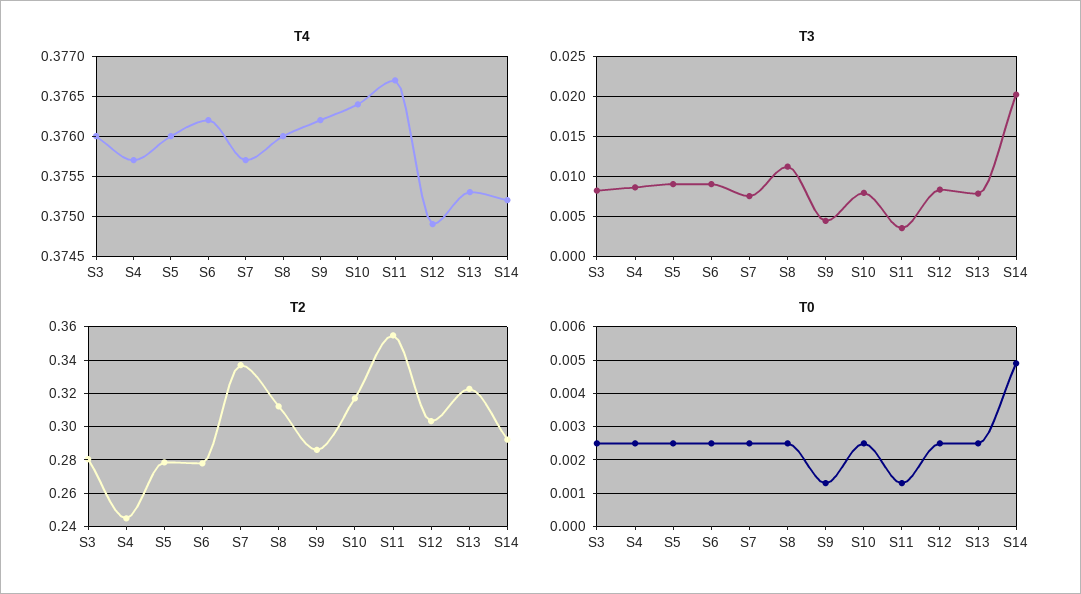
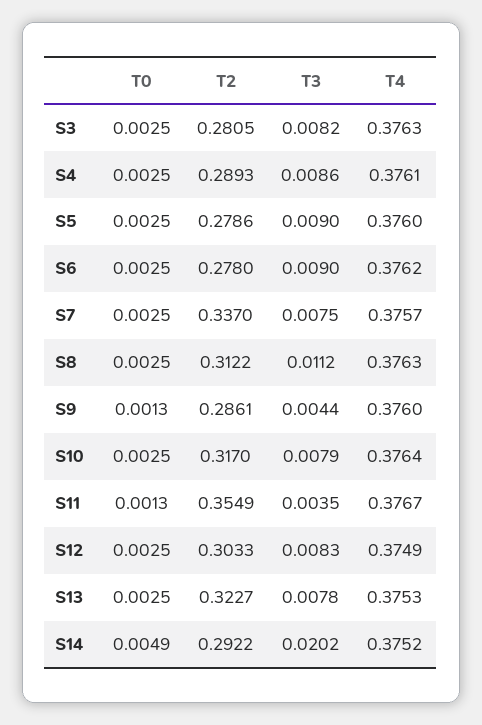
T4, S3: 0.376 -> 0.3763
T4, S4: 0.3757 -> 0.3761
T4, S8: 0.376 -> 0.3763
T4, S9: 0.3762 -> 0.376
T2, S4: 0.245 -> 0.2893

